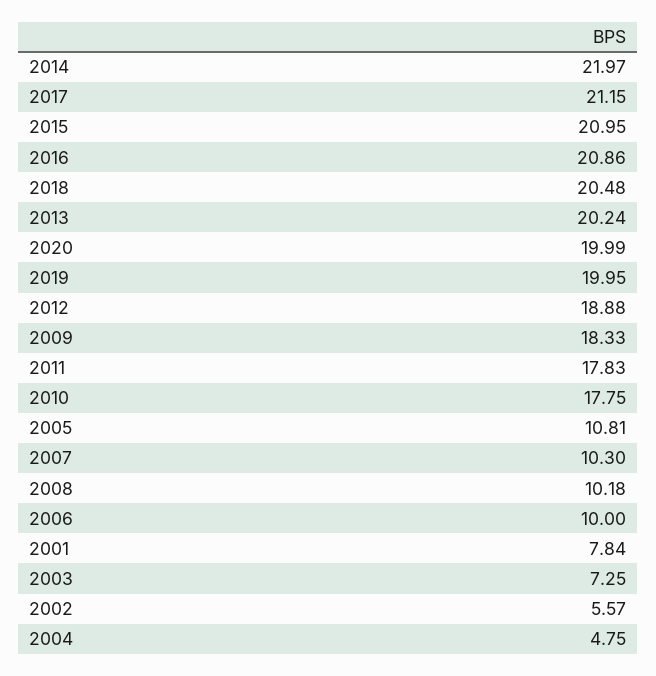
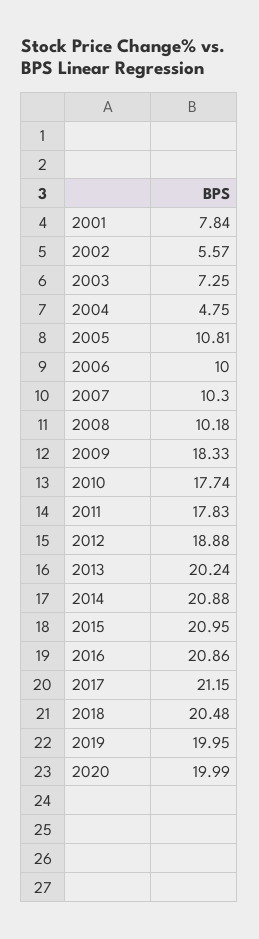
2014: 21.97 -> 20.88
2010: 17.75 -> 17.74

